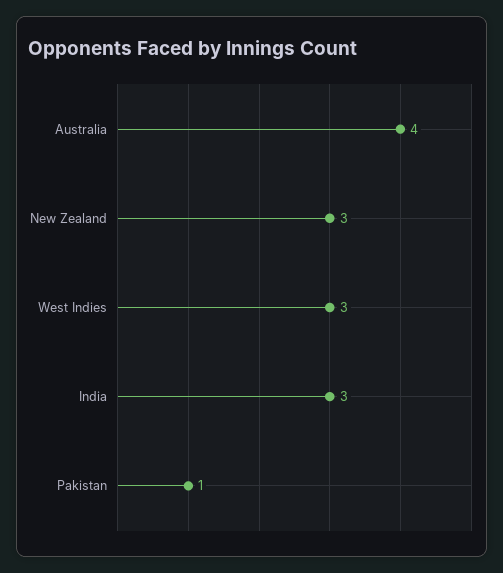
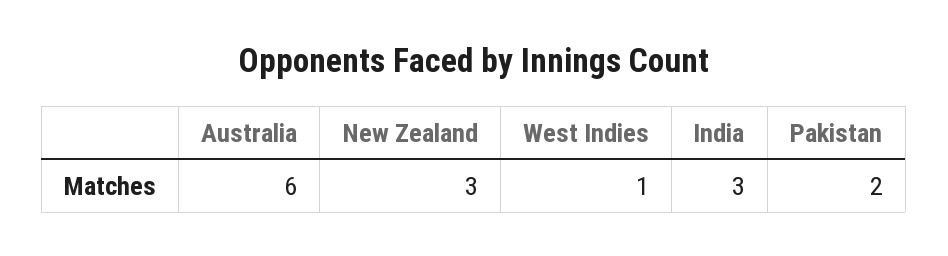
Australia: 4 -> 6
West Indies: 3 -> 1
Pakistan: 1 -> 2

